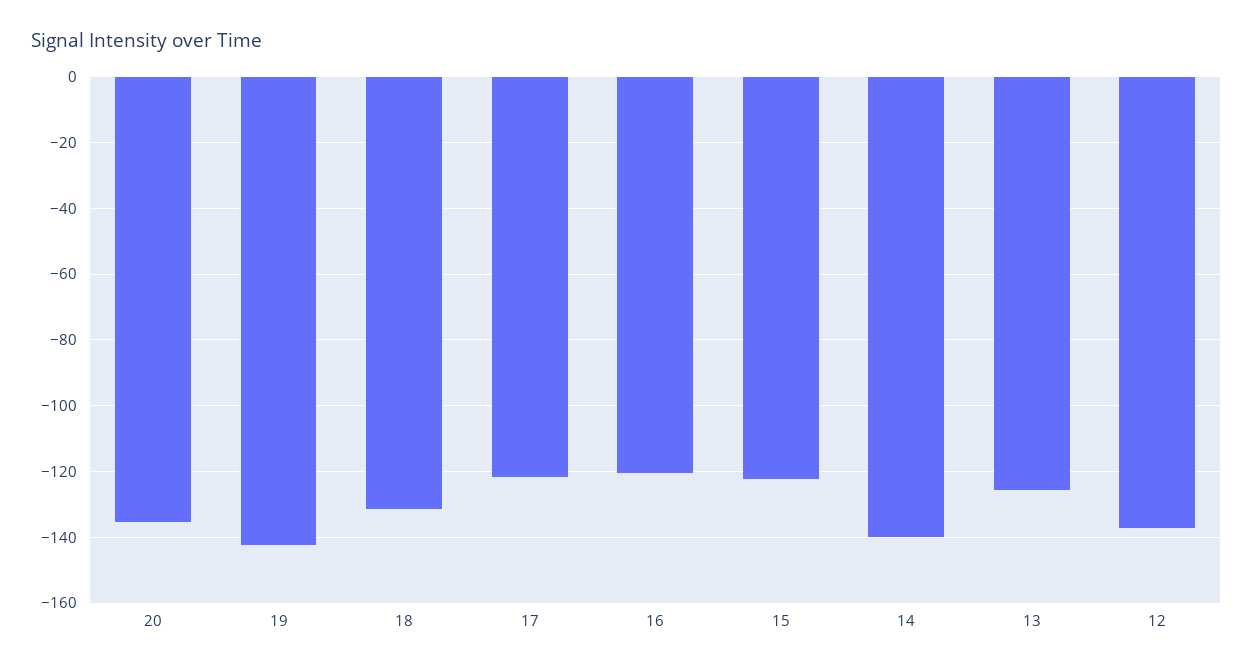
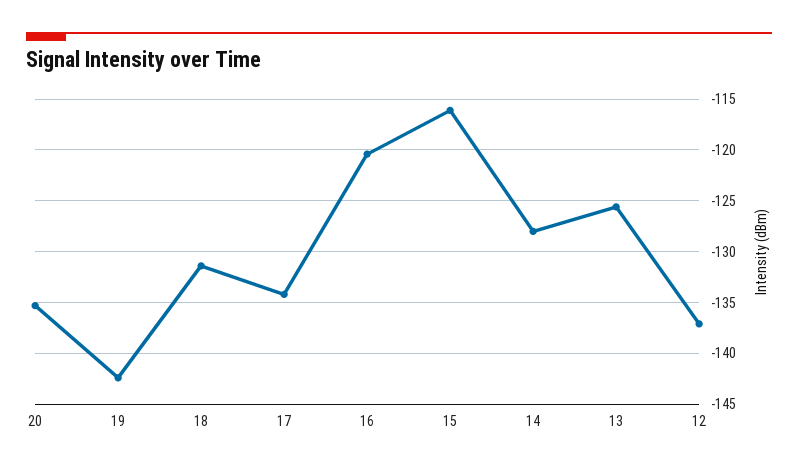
17: -122 -> -134
15: -122 -> -116
14: -140 -> -128

